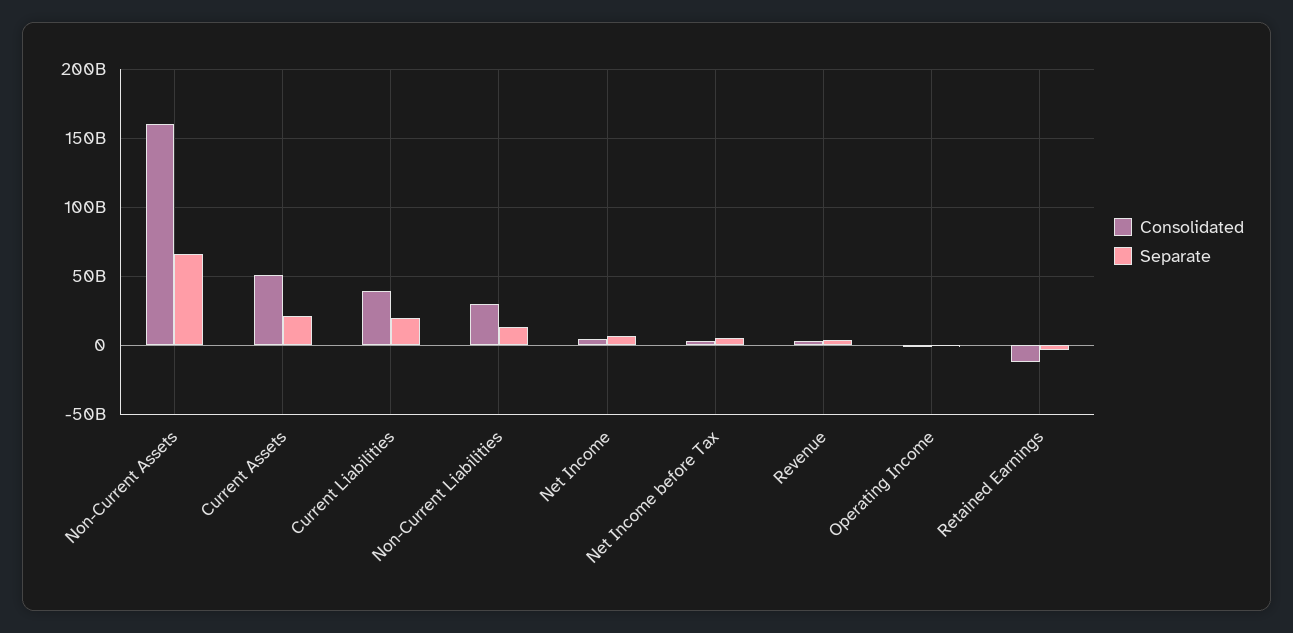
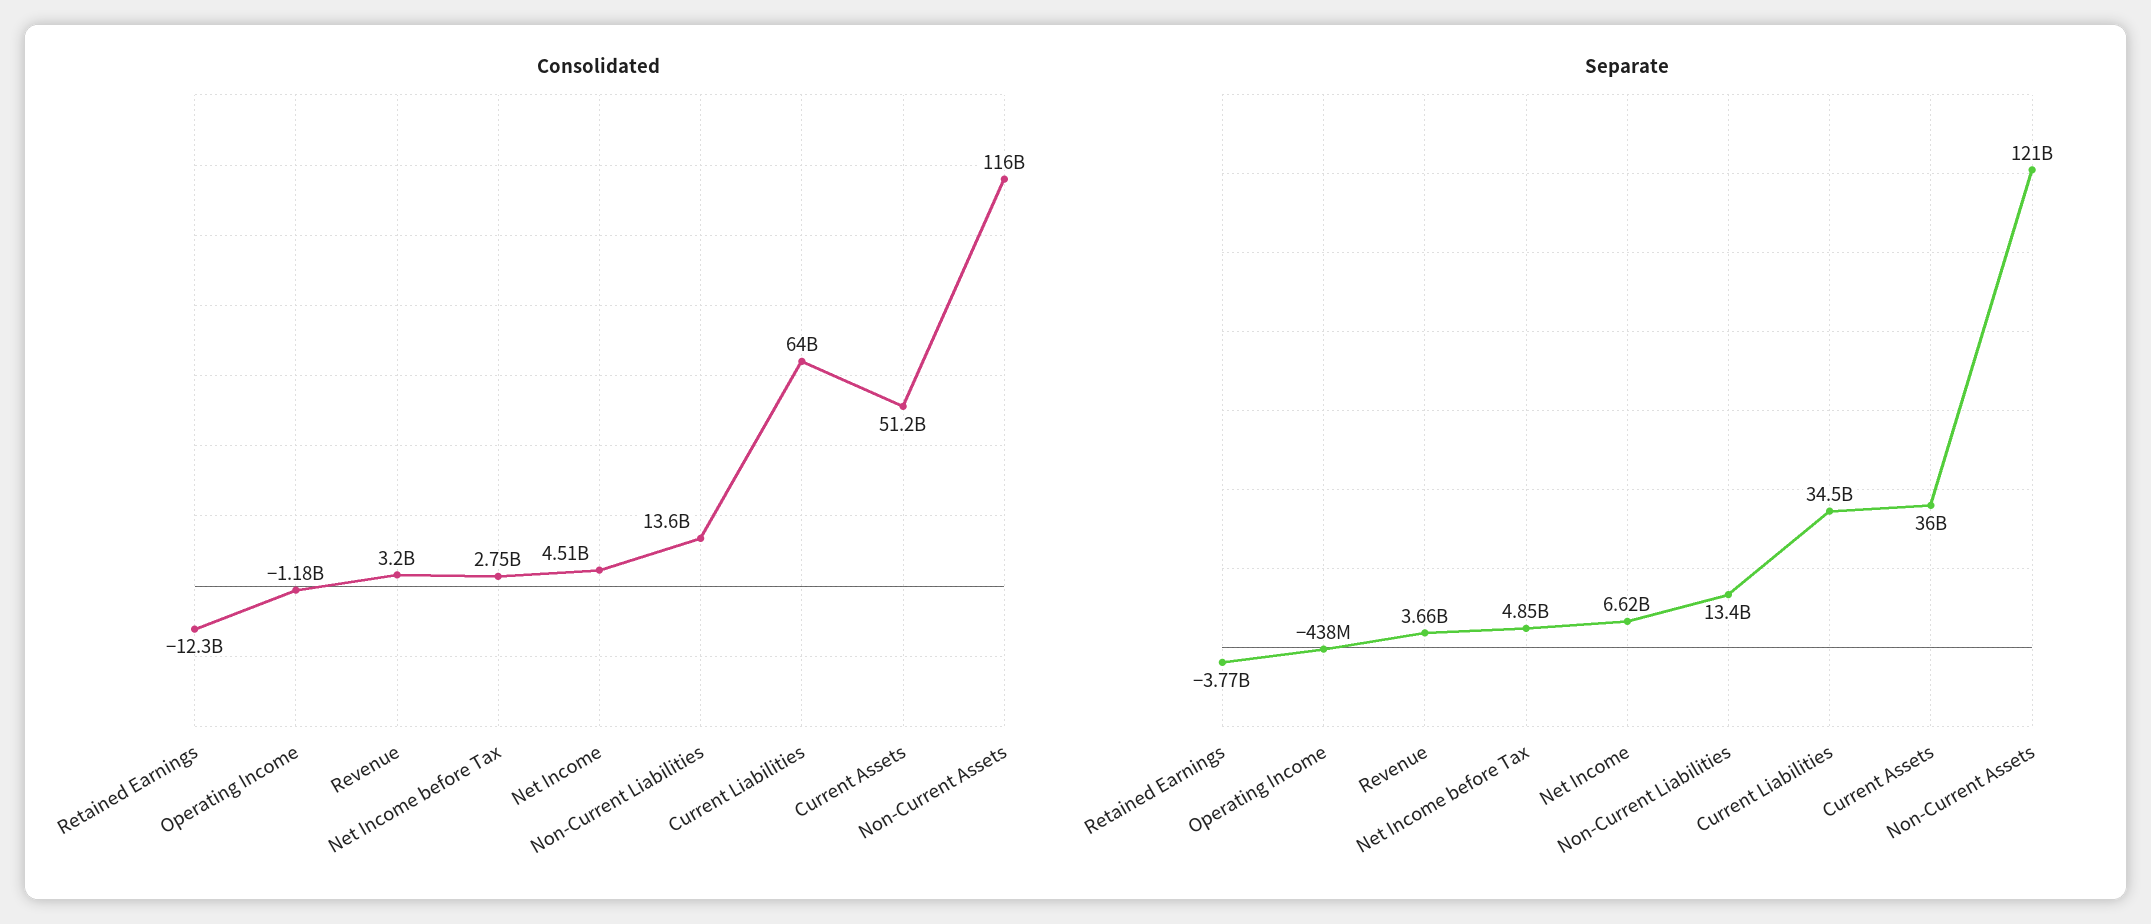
Consolidated, Non-Current Assets: 160000000000 -> 116000000000
Separate, Non-Current Assets: 65000000000 -> 121000000000
Separate, Current Assets: 20000000000 -> 36000000000
Consolidated, Current Liabilities: 40000000000 -> 64000000000
Separate, Current Liabilities: 20000000000 -> 34500000000
Consolidated, Non-Current Liabilities: 30000000000 -> 13600000000

